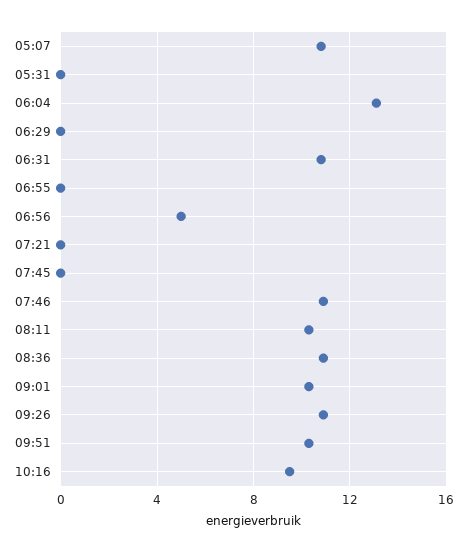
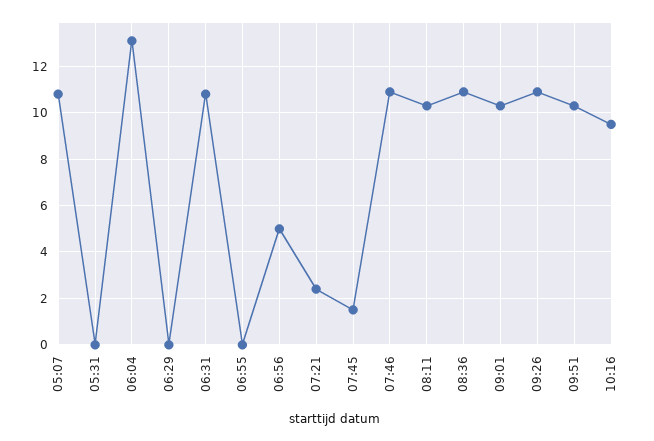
07:21: 0 -> 2.5
07:45: 0 -> 1.5

